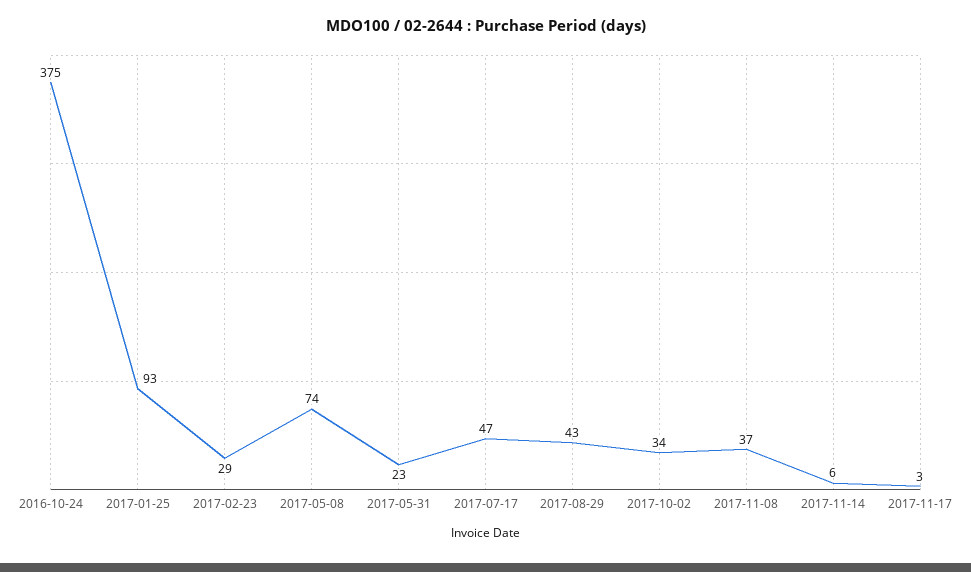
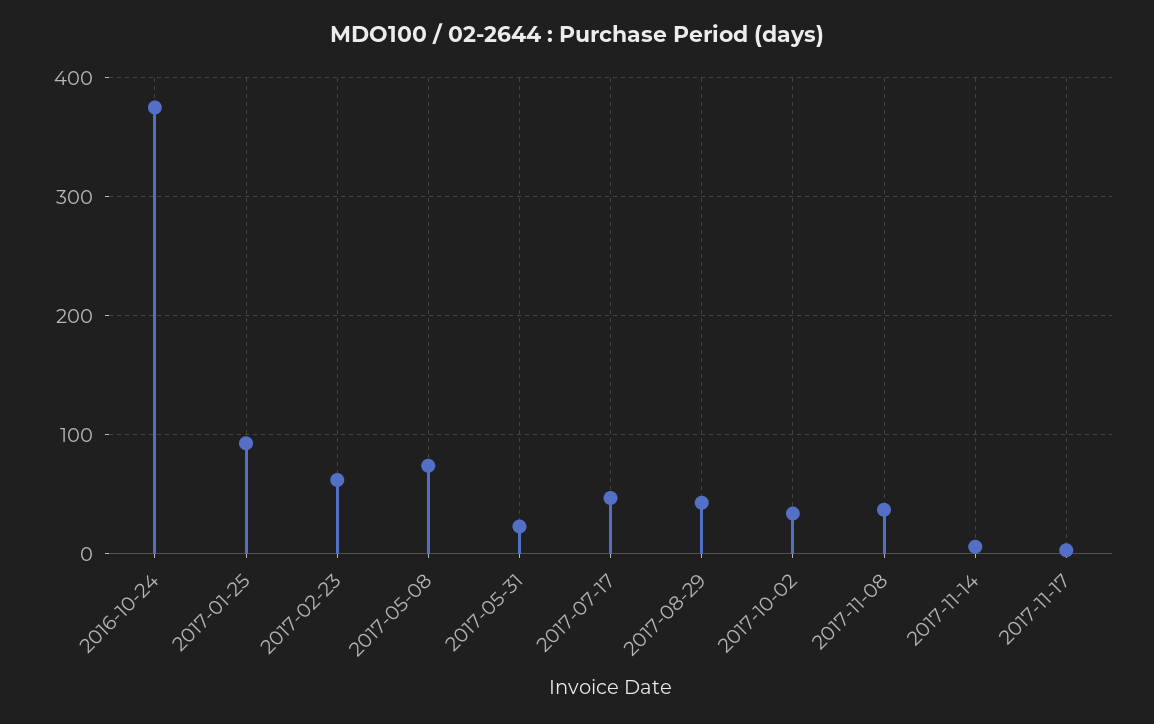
2017-02-23: 29 -> 60

